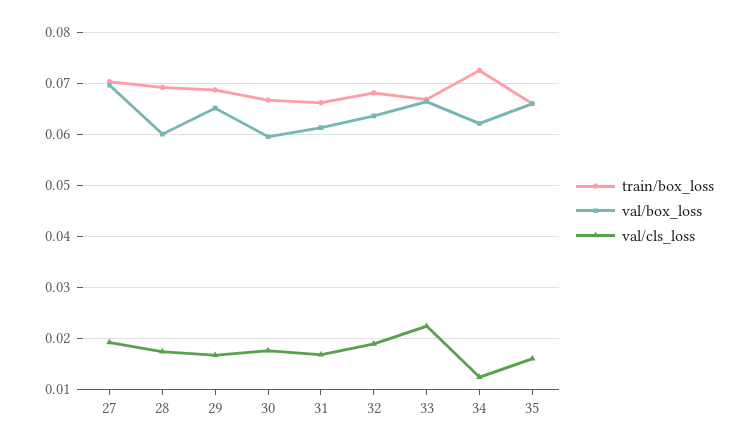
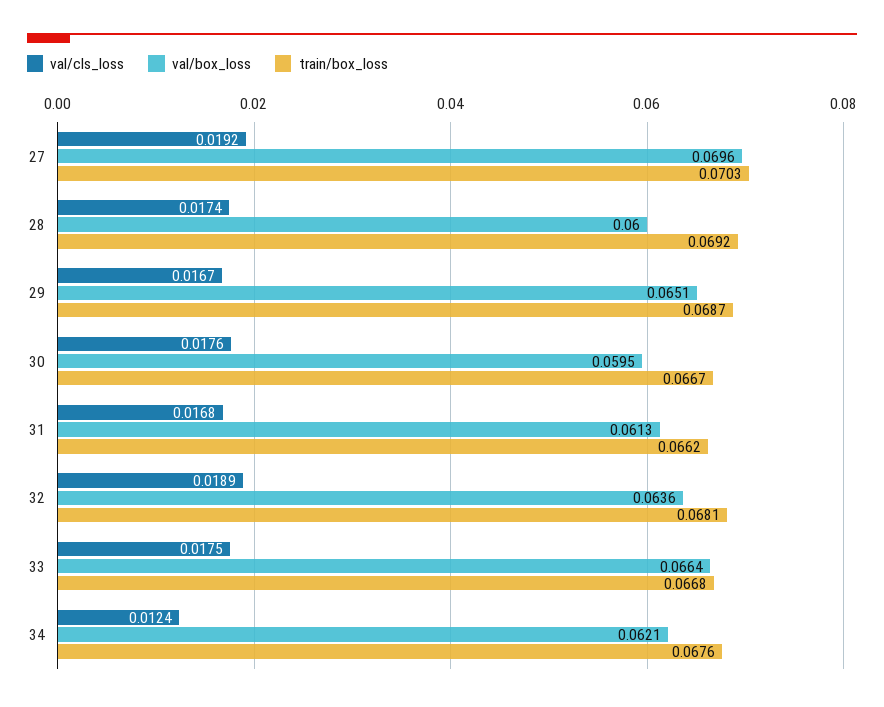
val/cls_loss, 33: 0.022 -> 0.0175
train/box_loss, 34: 0.072 -> 0.0676
train/box_loss, 35: 0.066 -> none
val/box_loss, 35: 0.066 -> none
val/cls_loss, 35: 0.016 -> none

